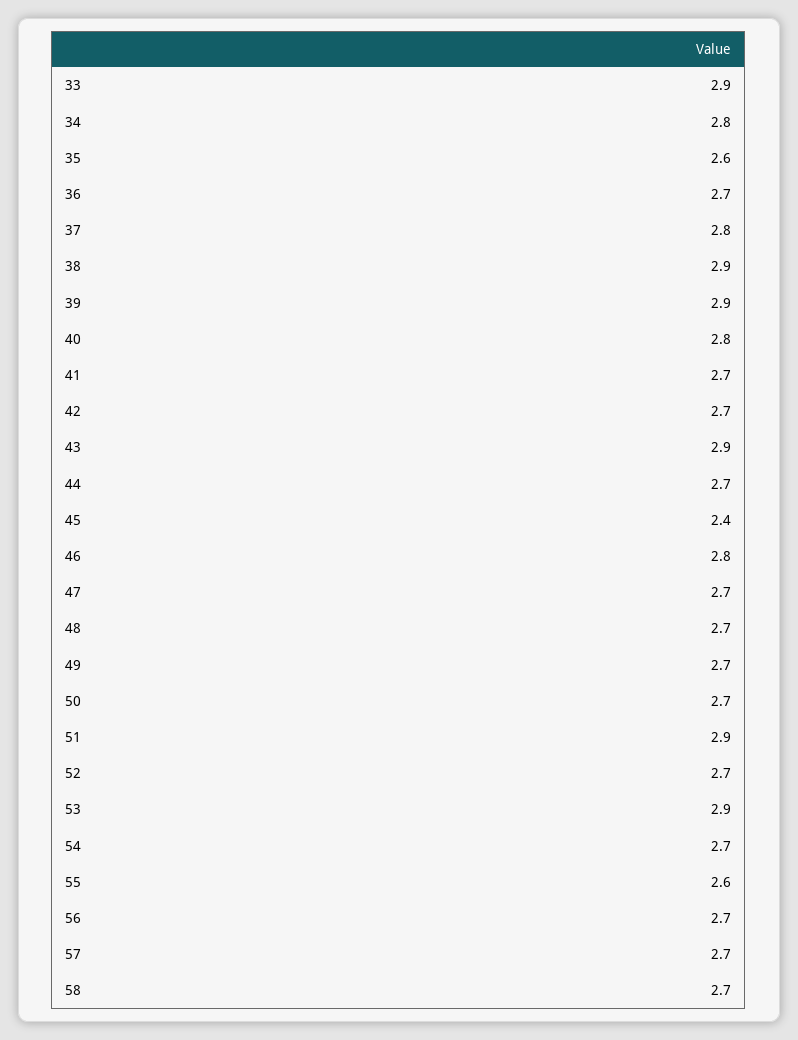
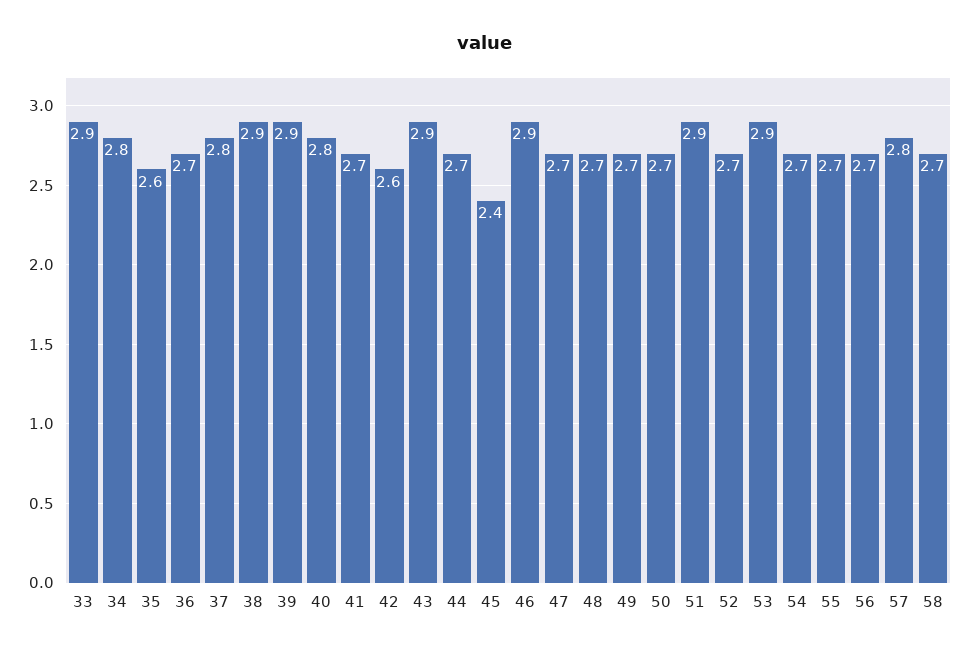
42: 2.7 -> 2.6
46: 2.8 -> 2.9
55: 2.6 -> 2.7
57: 2.7 -> 2.8

